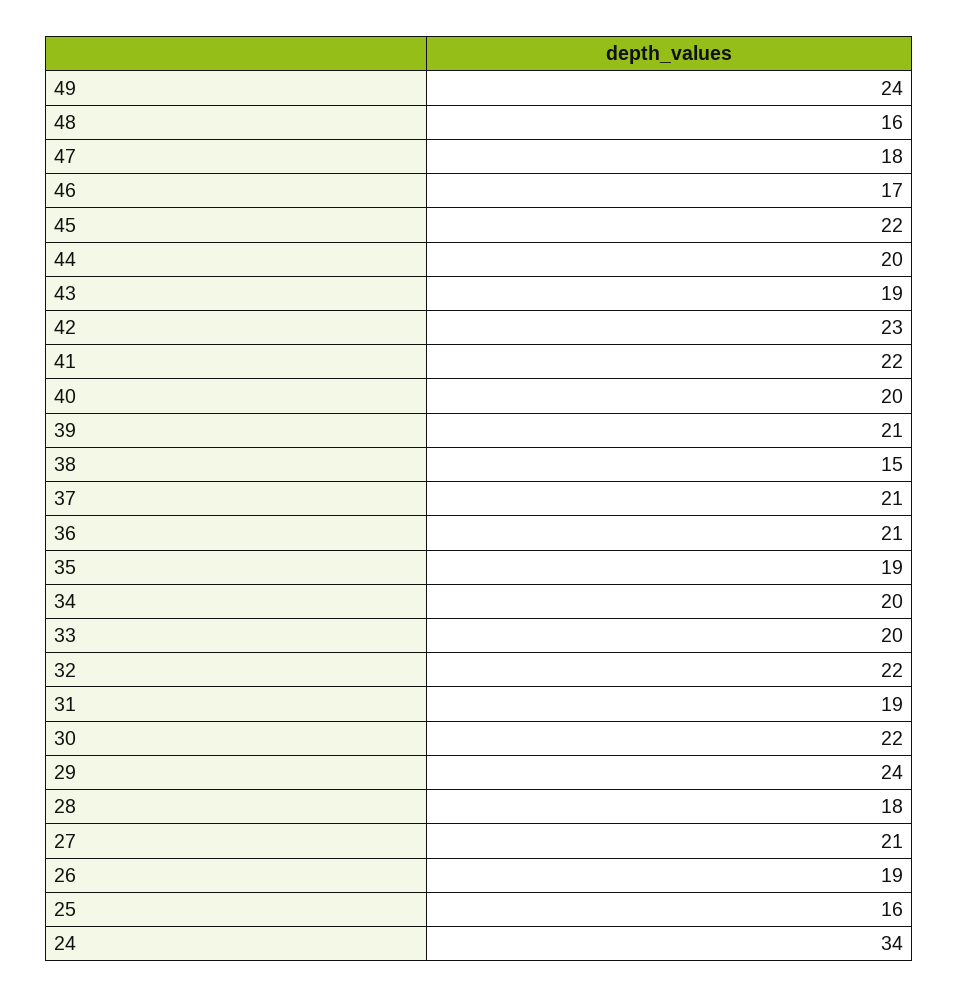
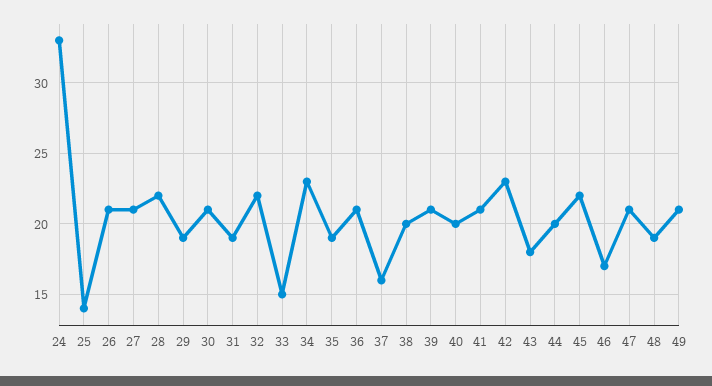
49: 24 -> 21
48: 16 -> 19
47: 18 -> 21
43: 19 -> 18
41: 22 -> 21
38: 15 -> 20
37: 21 -> 16
34: 20 -> 23
33: 20 -> 15
30: 22 -> 21
29: 24 -> 19
28: 18 -> 22
26: 19 -> 21
25: 16 -> 14
24: 34 -> 33

